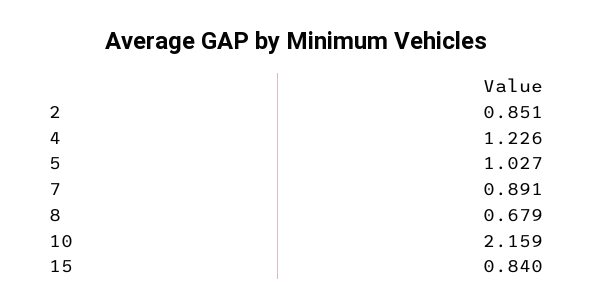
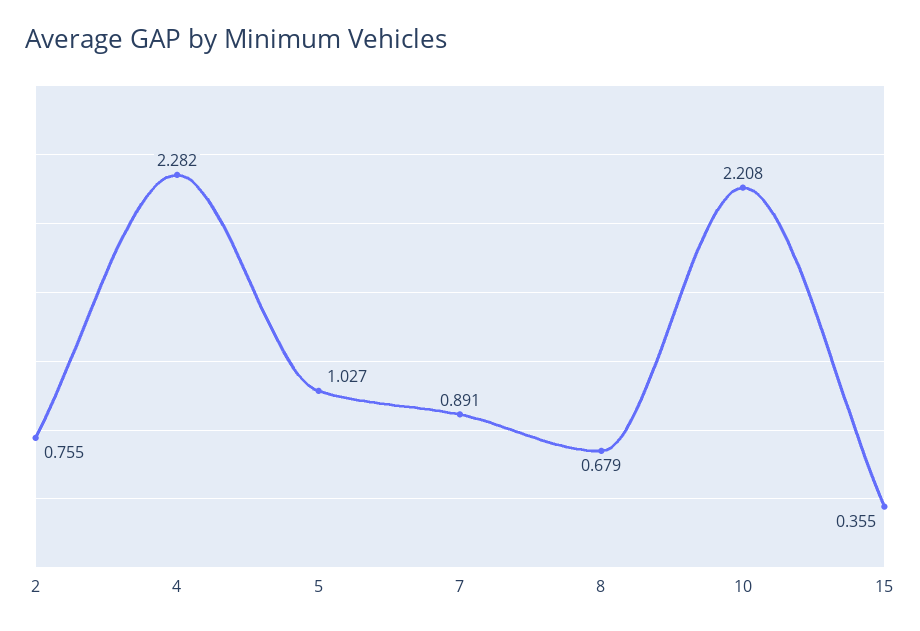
2: 0.851 -> 0.755
4: 1.226 -> 2.282
10: 2.159 -> 2.208
15: 0.84 -> 0.355

